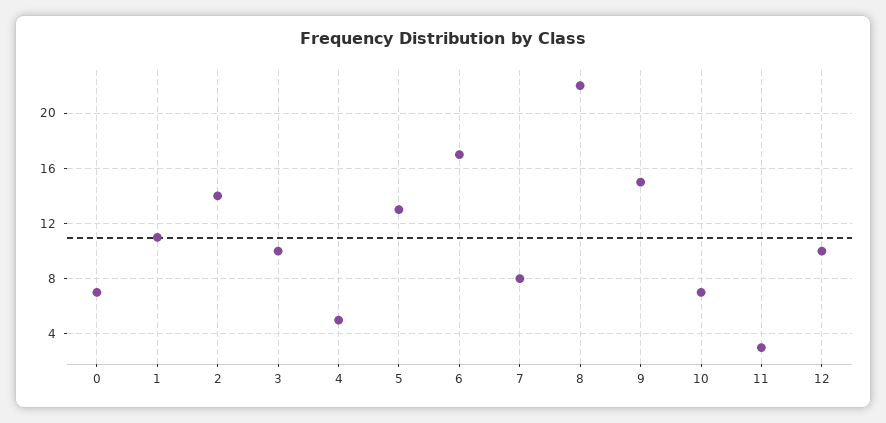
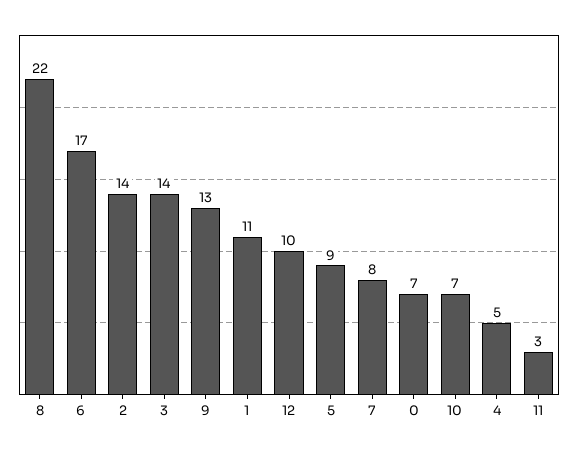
3: 10 -> 14
5: 13 -> 9
9: 15 -> 13

